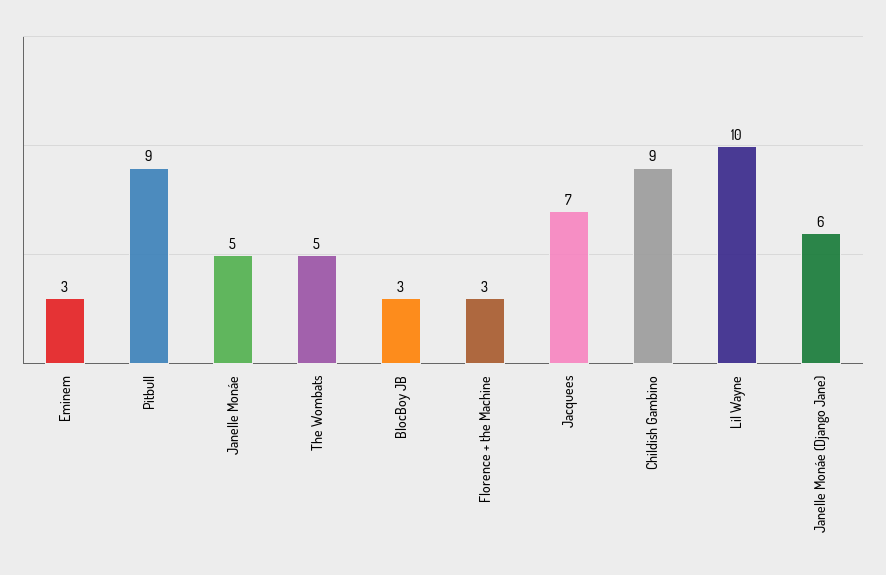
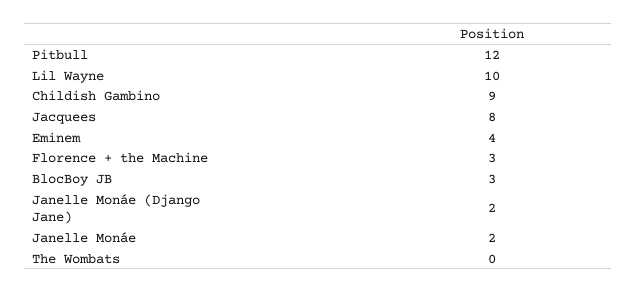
Eminem: 3 -> 4
Pitbull: 9 -> 12
Janelle Monáe: 5 -> 2
The Wombats: 5 -> 0
Jacquees: 7 -> 8
Janelle Monáe (Django Jane): 6 -> 2

